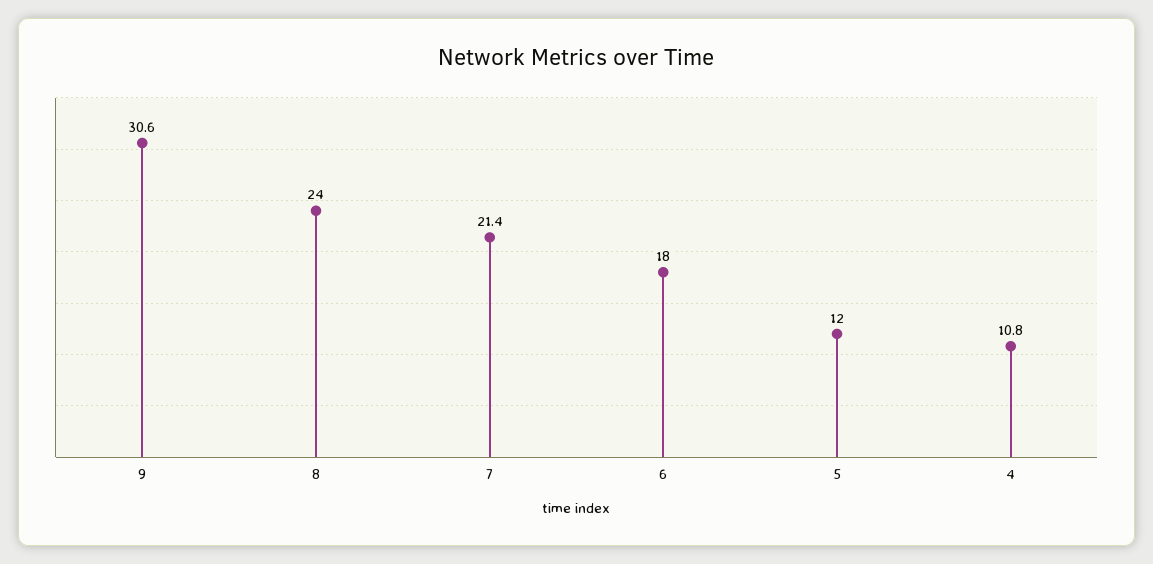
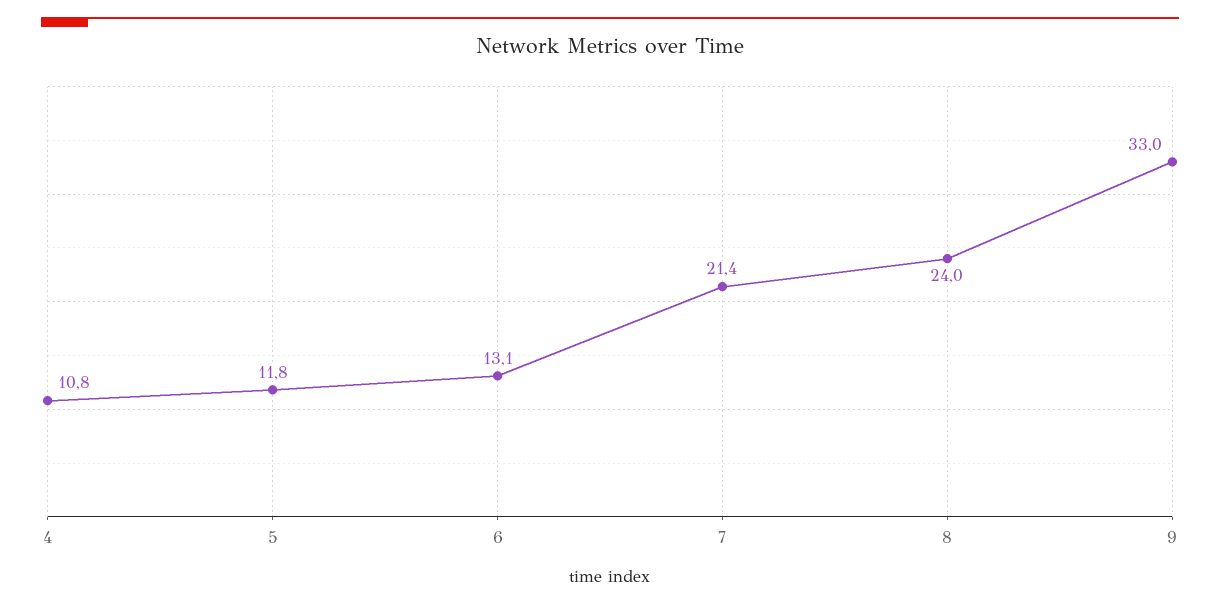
9: 30.6 -> 33
6: 18 -> 13.1
5: 12 -> 11.8

